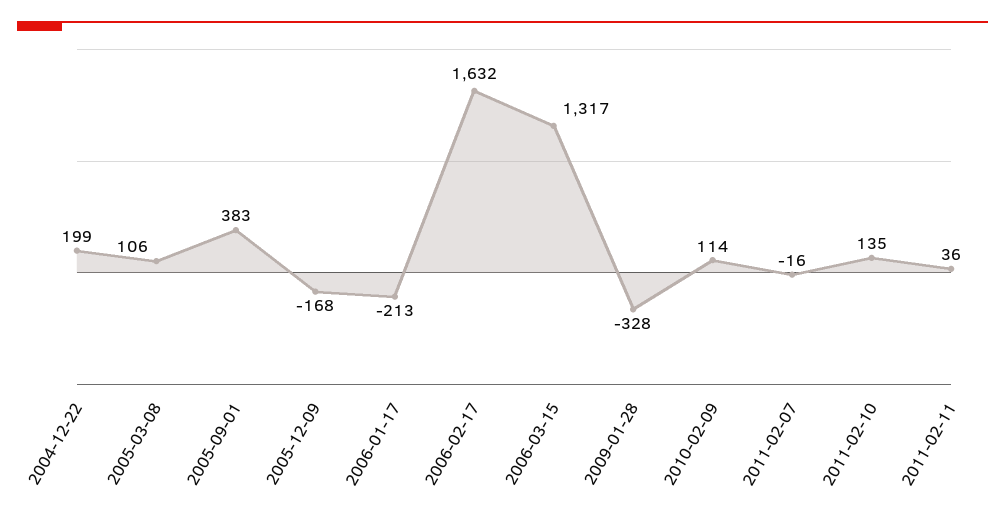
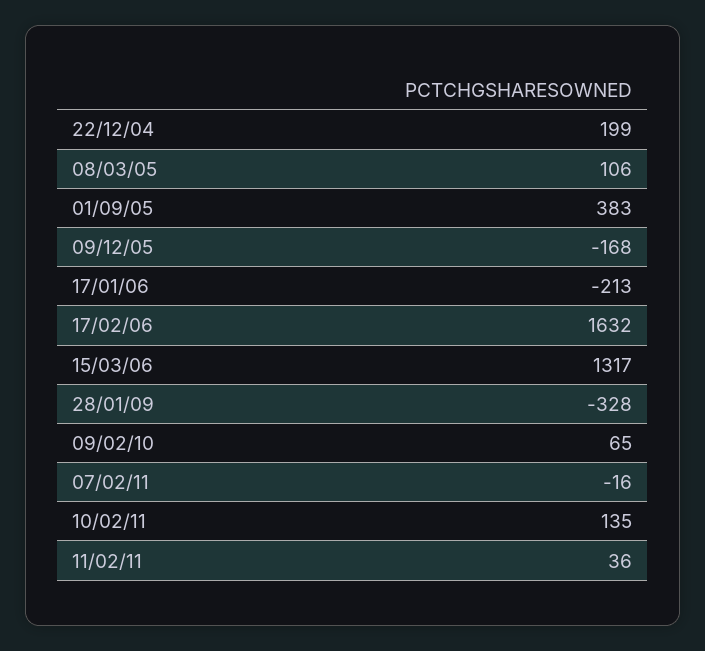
2010-02-09: 114 -> 65

